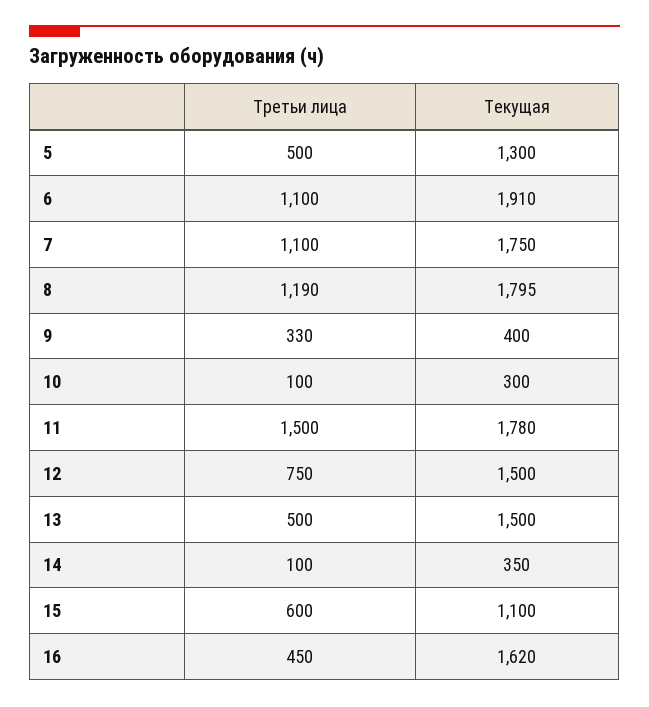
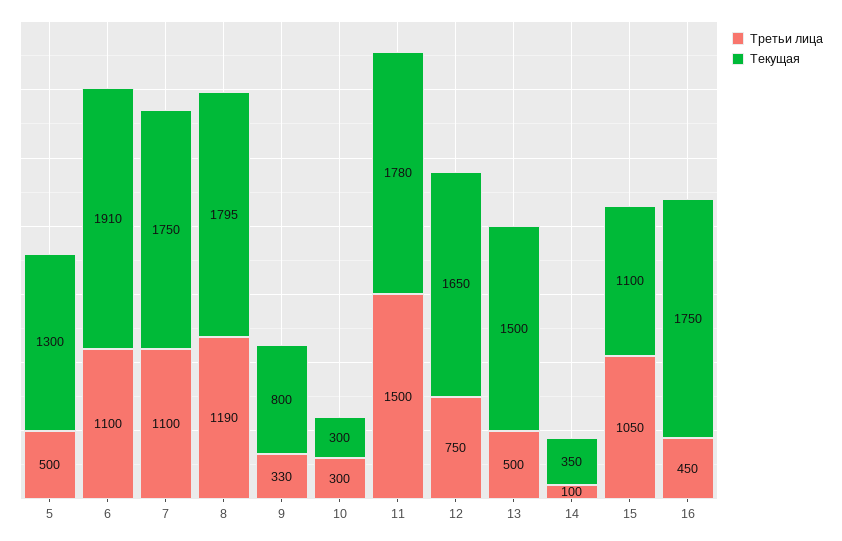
Текущая, 9: 400 -> 800
Третьи лица, 10: 100 -> 300
Текущая, 12: 1500 -> 1650
Третьи лица, 15: 600 -> 1050
Текущая, 16: 1620 -> 1750

